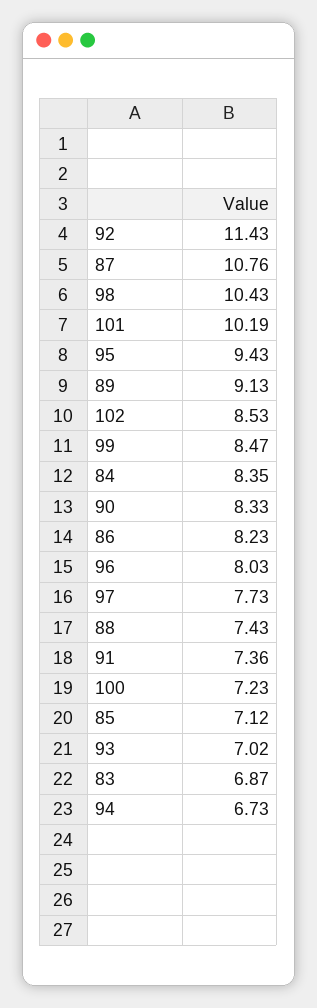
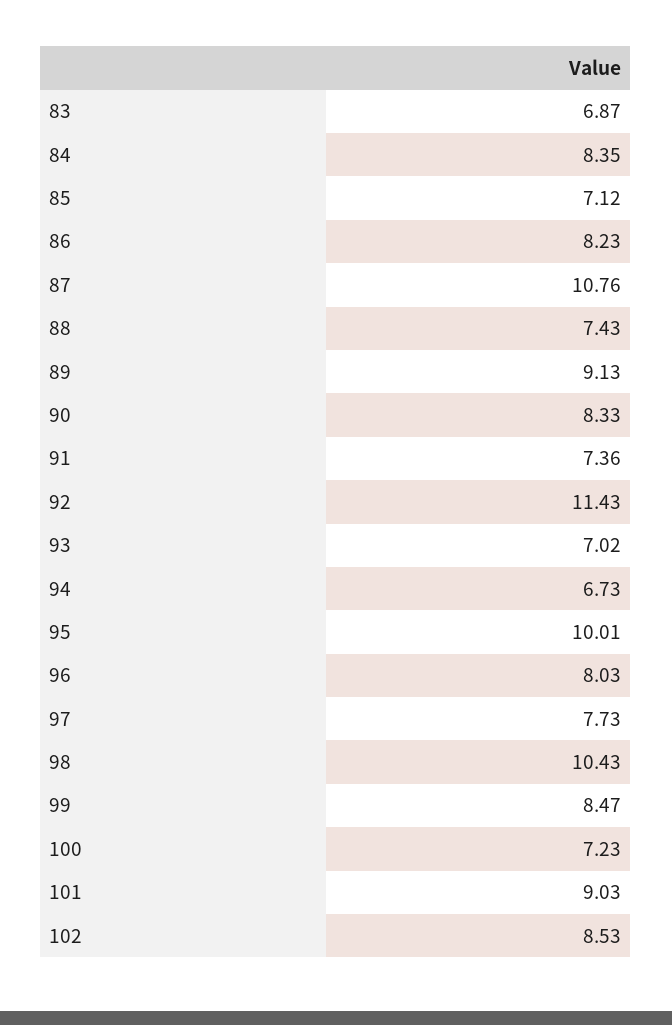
101: 10.19 -> 9.03
95: 9.43 -> 10.01

